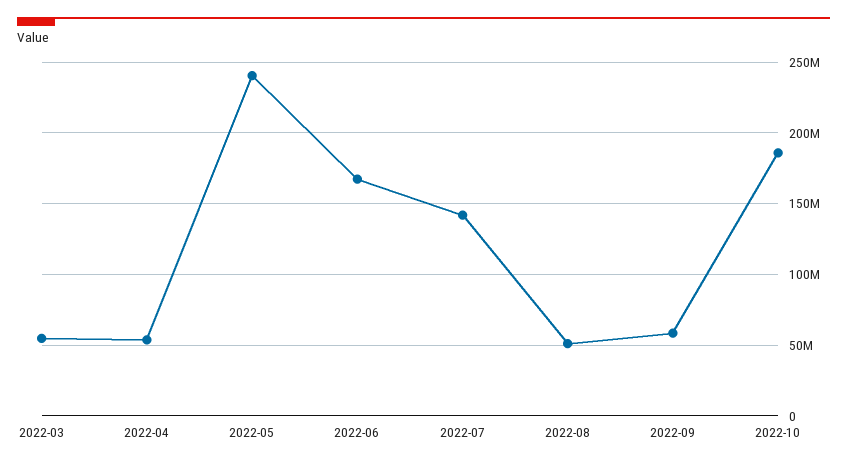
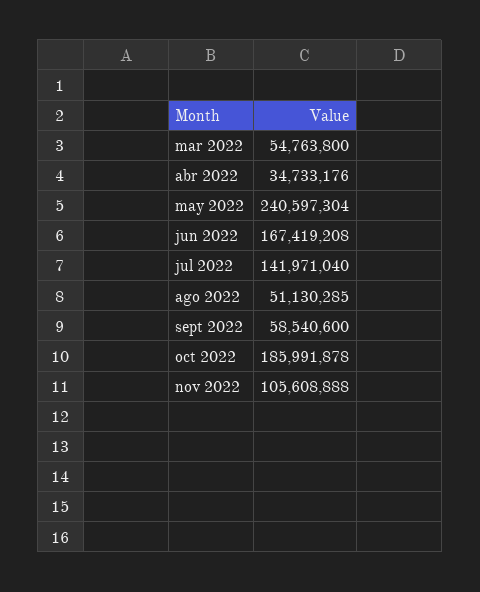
2022-04: 55000000 -> 34733176
nov 2022: none -> 105608888

